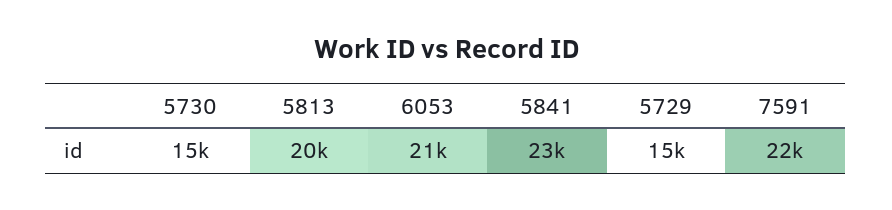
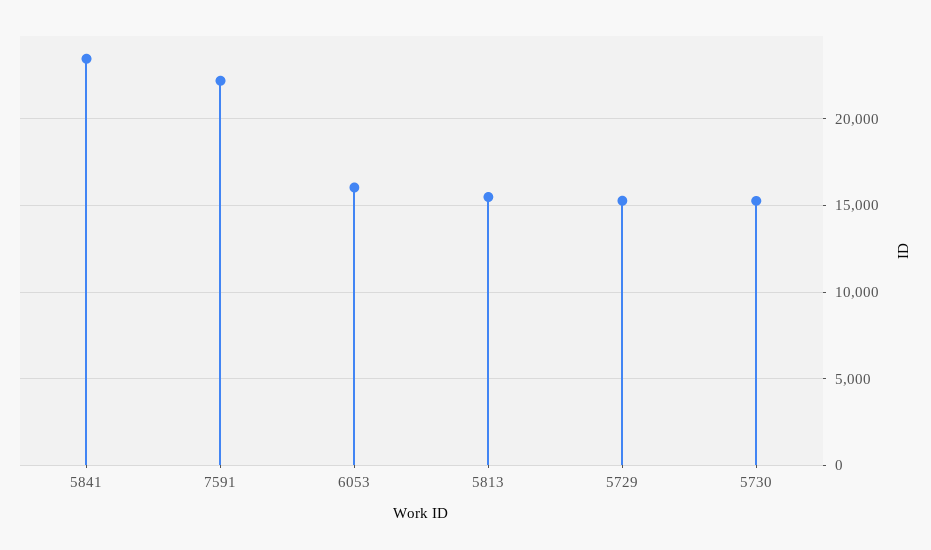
5813: 20000 -> 15500
6053: 21000 -> 16000

